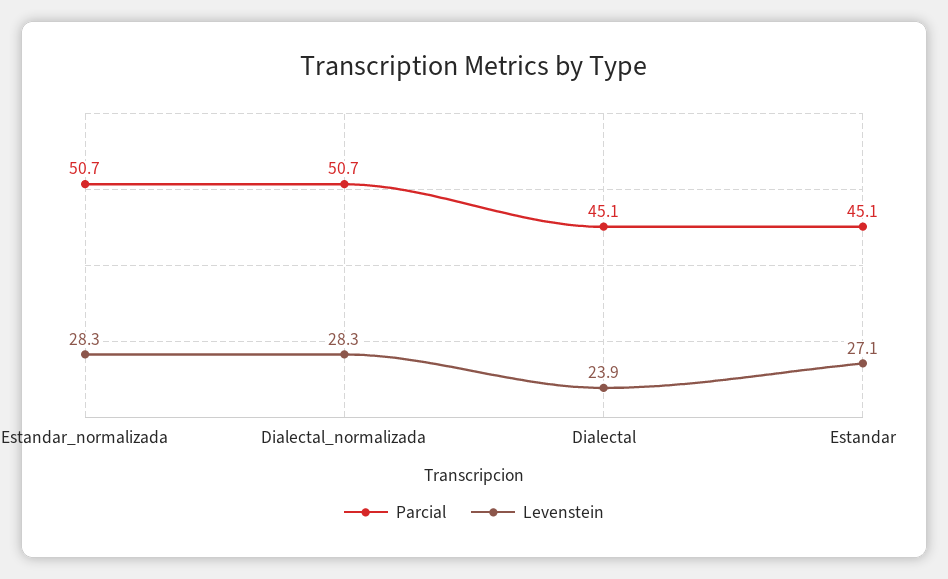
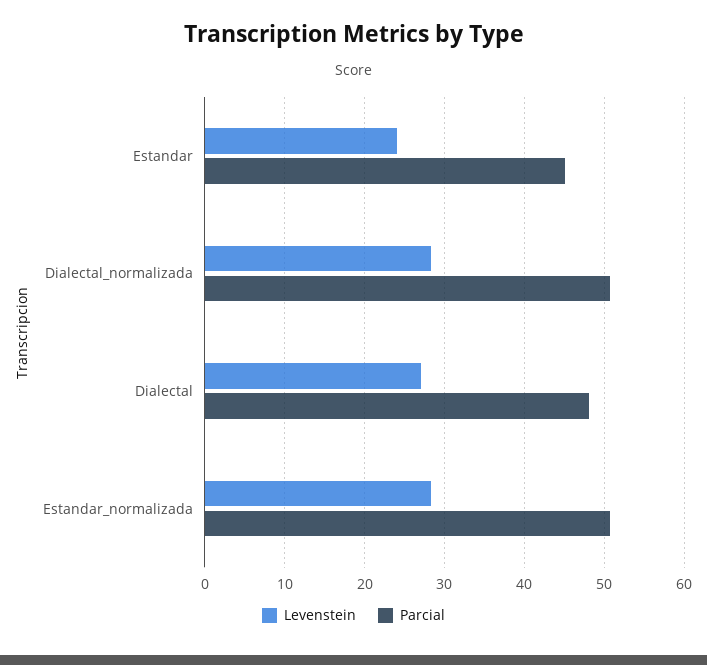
Parcial, Dialectal: 45.1 -> 48
Levenstein, Dialectal: 23.9 -> 27
Levenstein, Estandar: 27.1 -> 24

